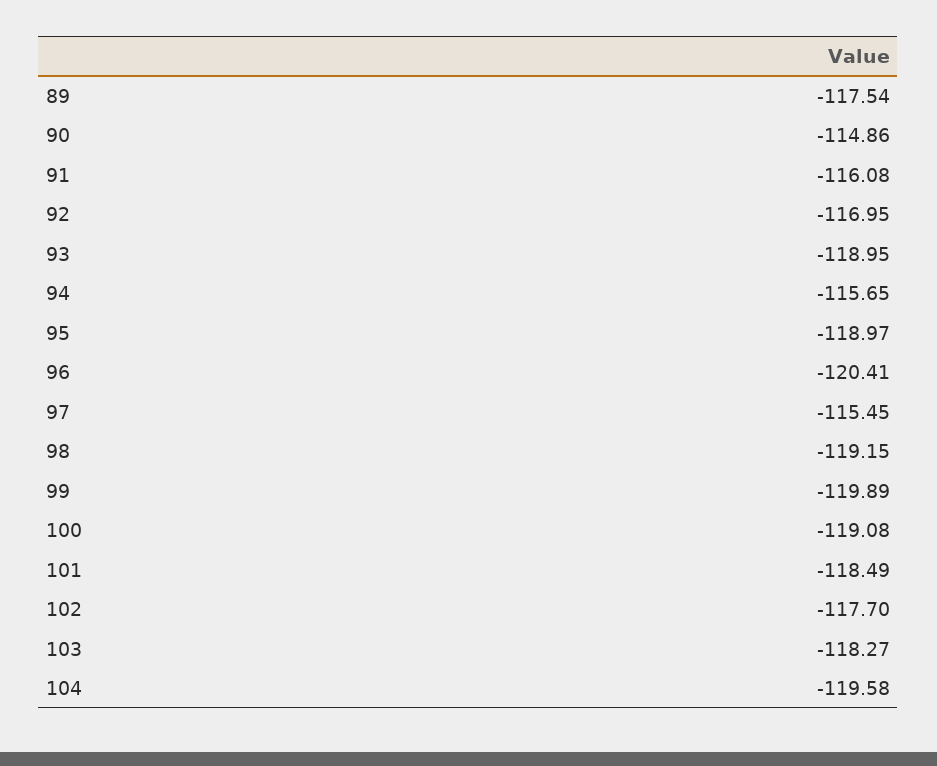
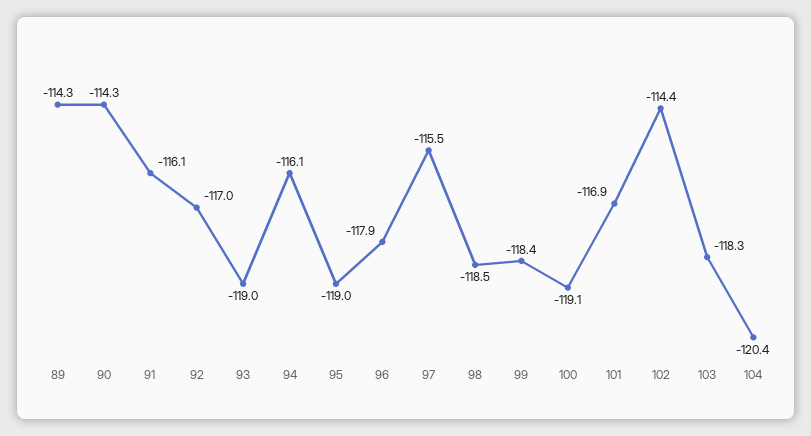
89: -117.54 -> -114.3
90: -114.86 -> -114.3
94: -115.65 -> -116.1
96: -120.41 -> -117.9
98: -119.15 -> -118.5
99: -119.89 -> -118.4
101: -118.49 -> -116.9
102: -117.7 -> -114.4
104: -119.58 -> -120.4

